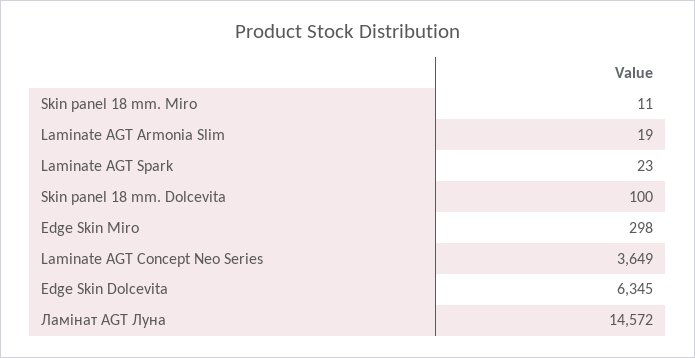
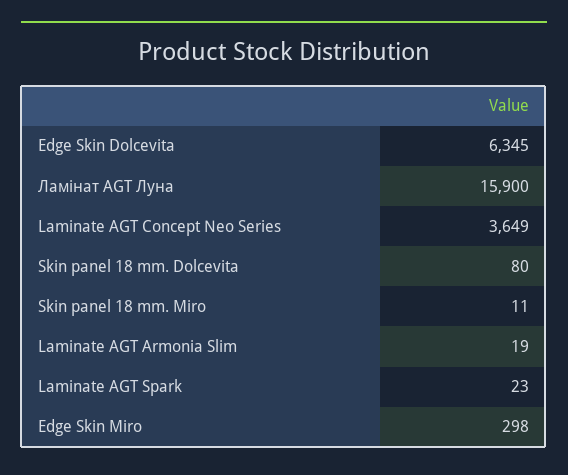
Skin panel 18 mm. Dolcevita: 100 -> 80
Ламінат AGT Луна: 14572 -> 15900

